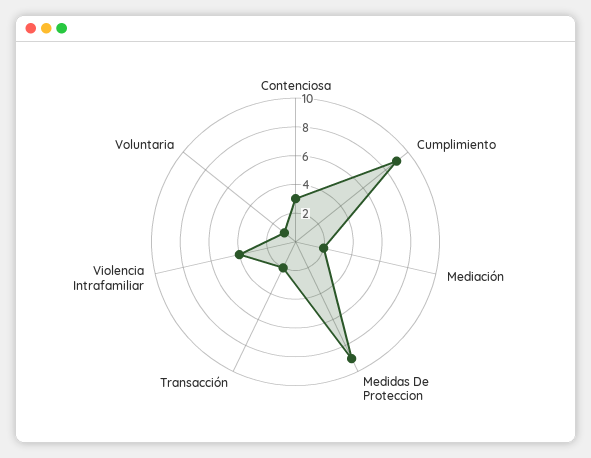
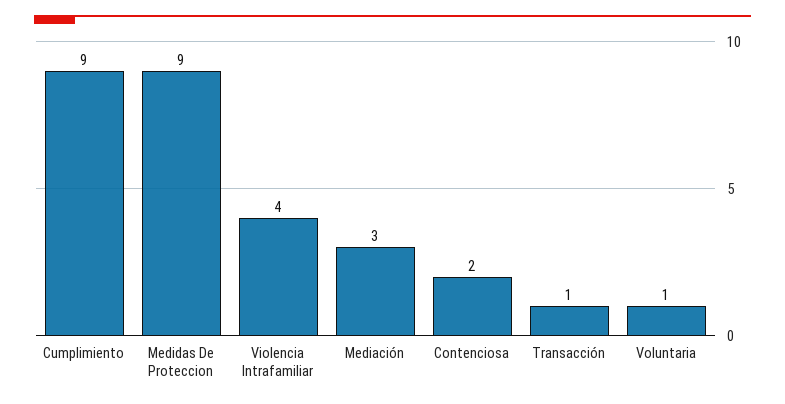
Contenciosa: 3 -> 2
Mediación: 2 -> 3
Transacción: 2 -> 1

